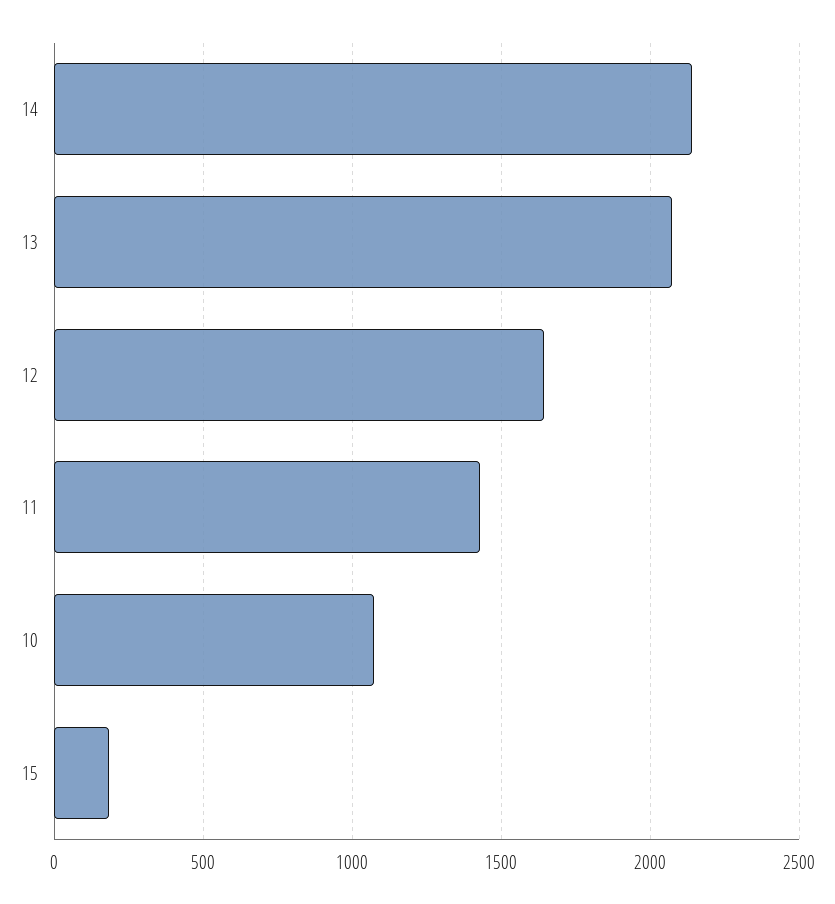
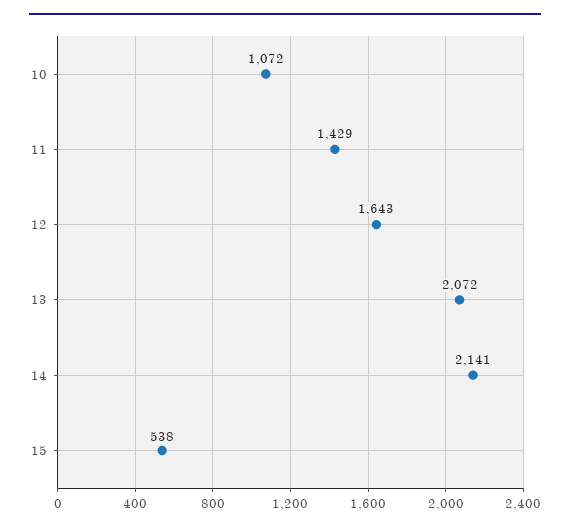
15: 200 -> 538

